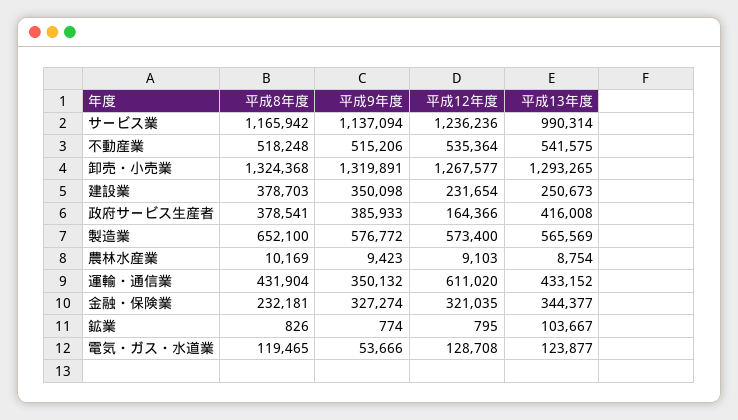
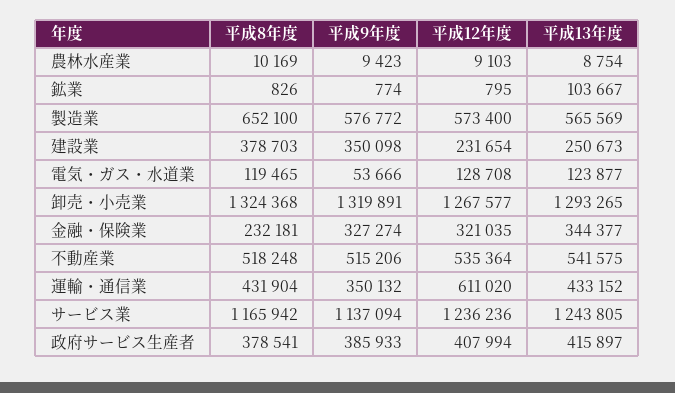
平成13年度, サービス業: 990314 -> 1243805
平成12年度, 政府サービス生産者: 164366 -> 407994
平成13年度, 政府サービス生産者: 416008 -> 415897

